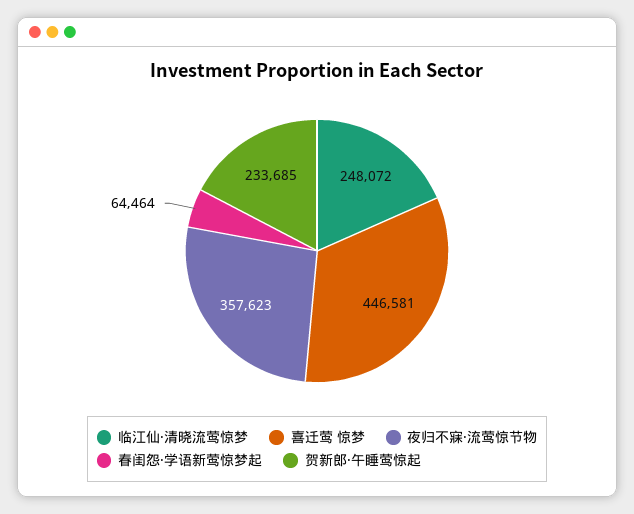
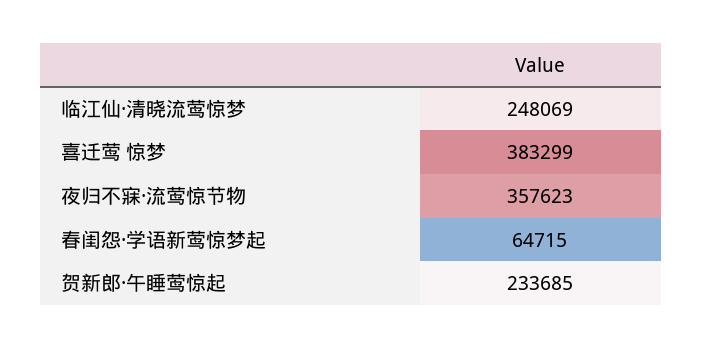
临江仙·清晓流莺惊梦: 248072 -> 248069
喜迁莺 惊梦: 446581 -> 383299
春闺怨·学语新莺惊梦起: 64464 -> 64715

